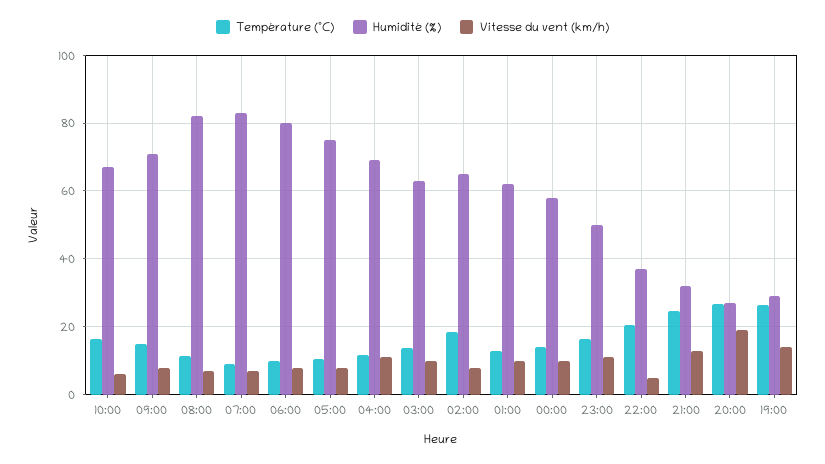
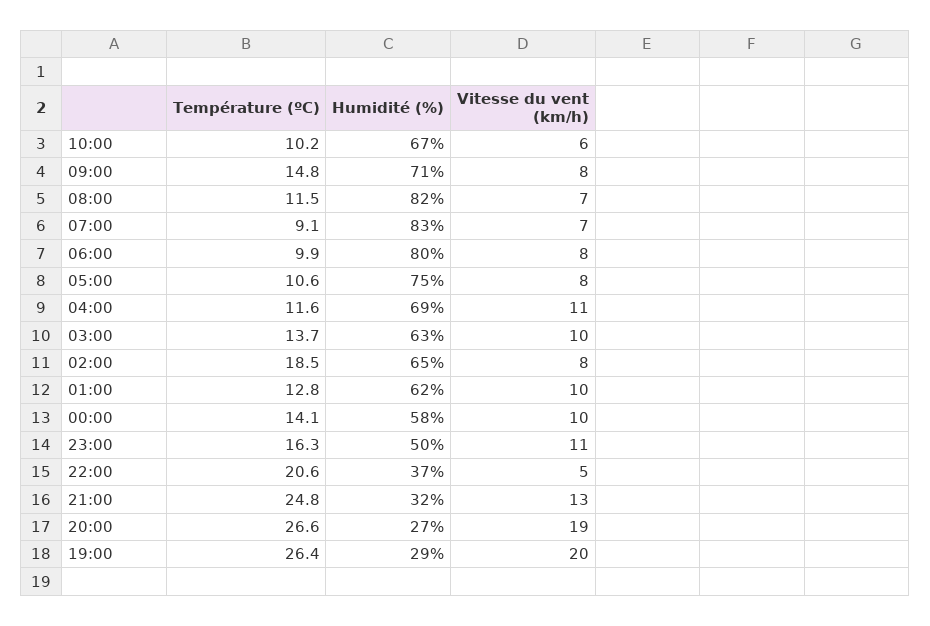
Température (ºC), 10:00: 16 -> 10.2
Vitesse du vent (km/h), 19:00: 14 -> 20

